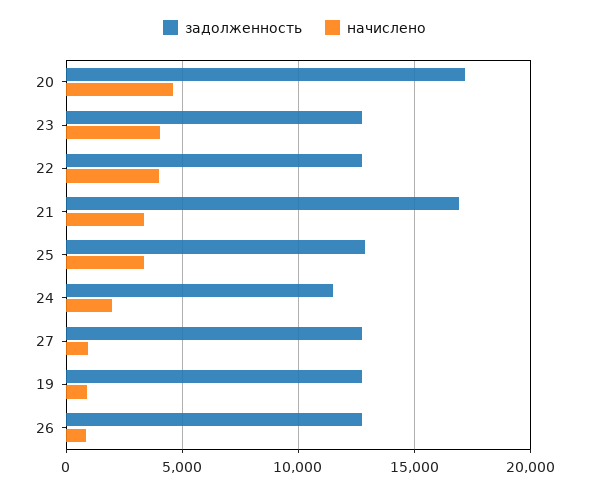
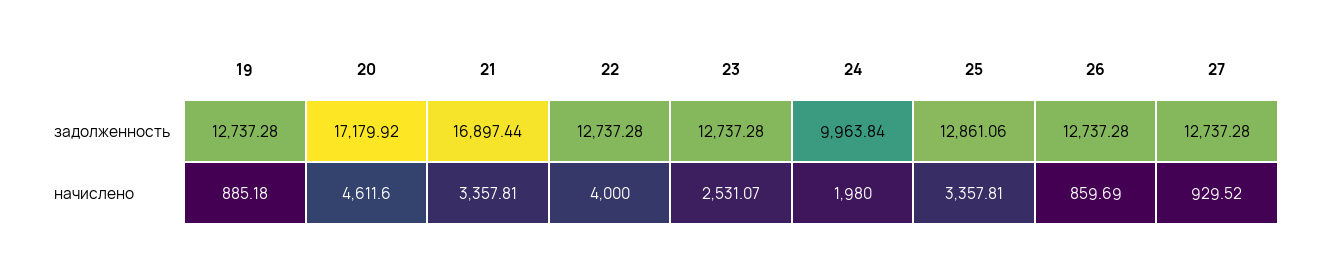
начислено, 23: 4000 -> 2531.07
задолженность, 24: 11500 -> 9963.84

